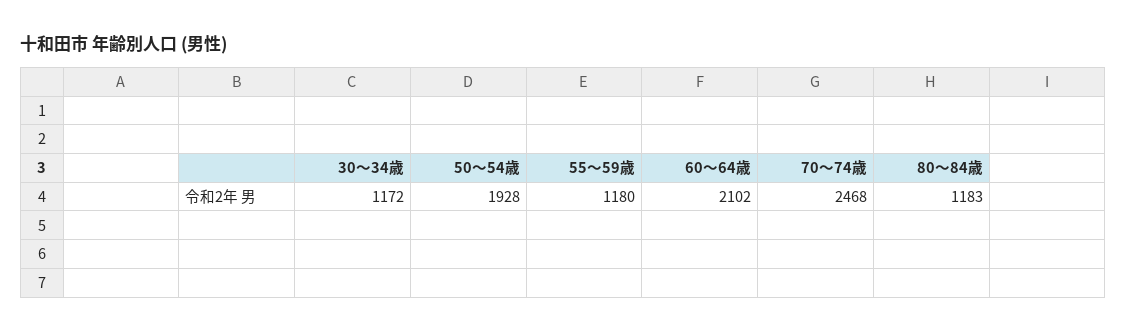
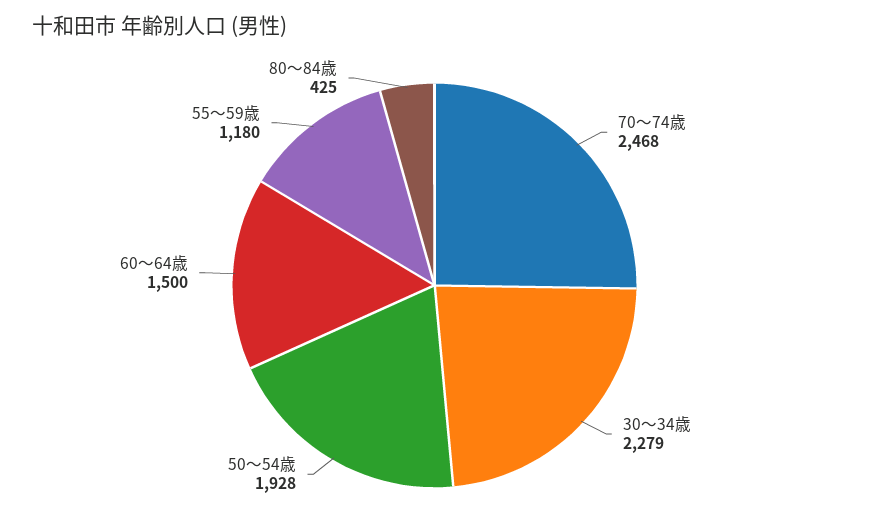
30～34歳: 1172 -> 2279
60～64歳: 2102 -> 1500
80～84歳: 1183 -> 425

